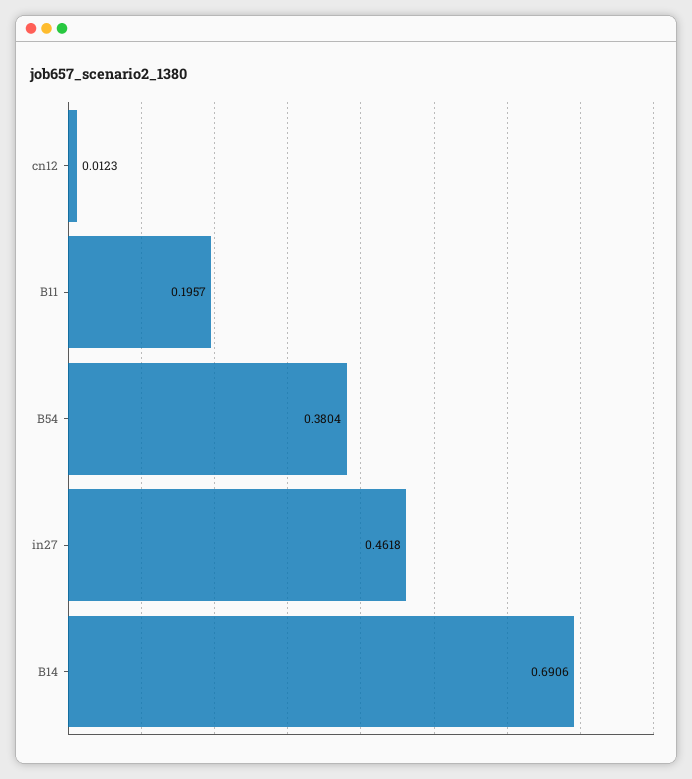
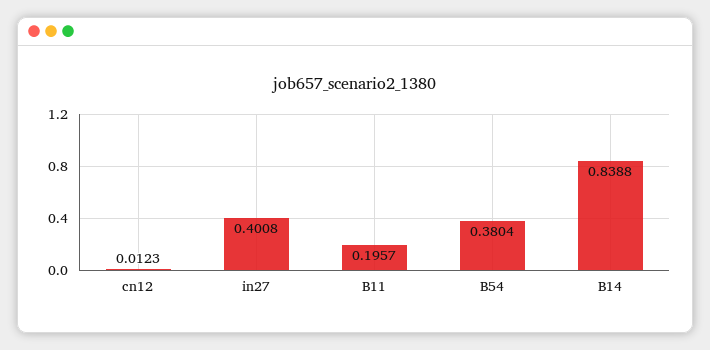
in27: 0.4618 -> 0.4008
B14: 0.6906 -> 0.8388

